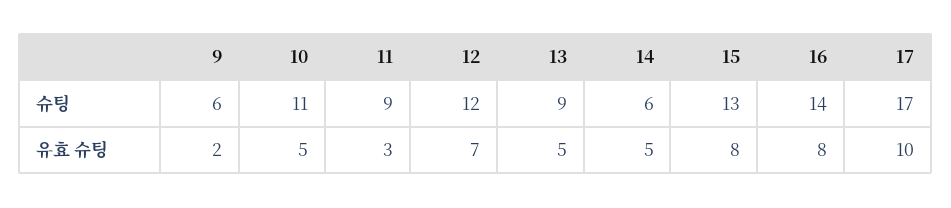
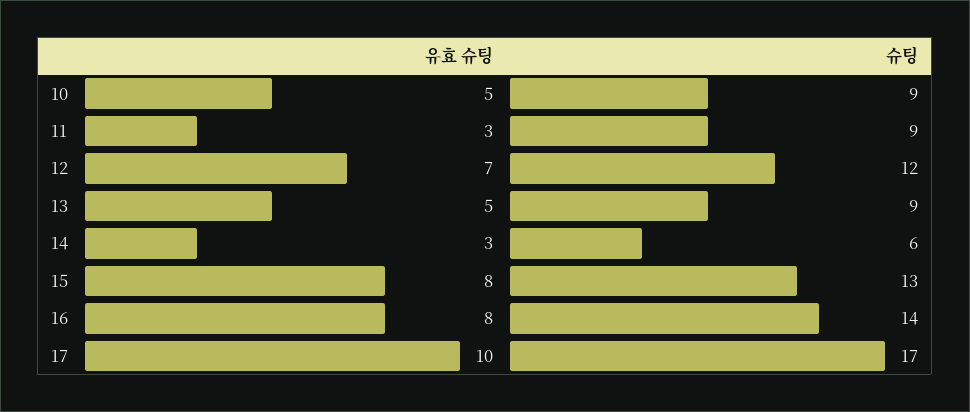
9, 슈팅: 6 -> none
10, 슈팅: 11 -> 9
9, 유효 슈팅: 2 -> none
14, 유효 슈팅: 5 -> 3

